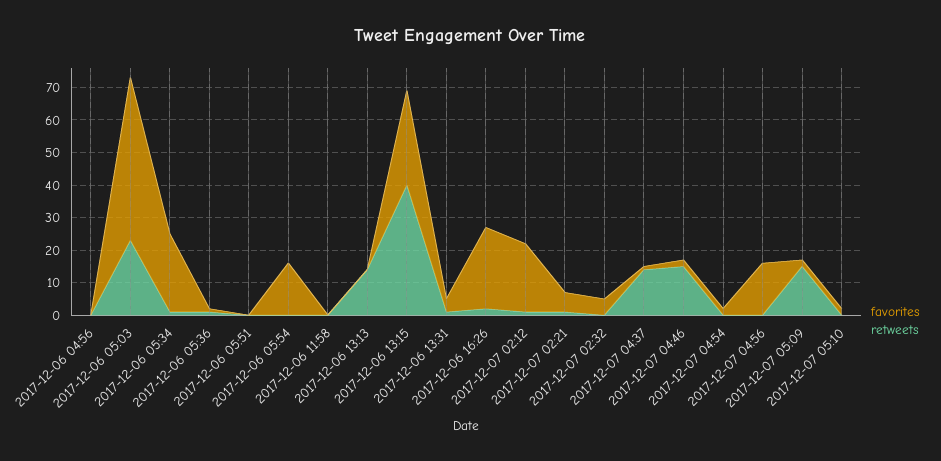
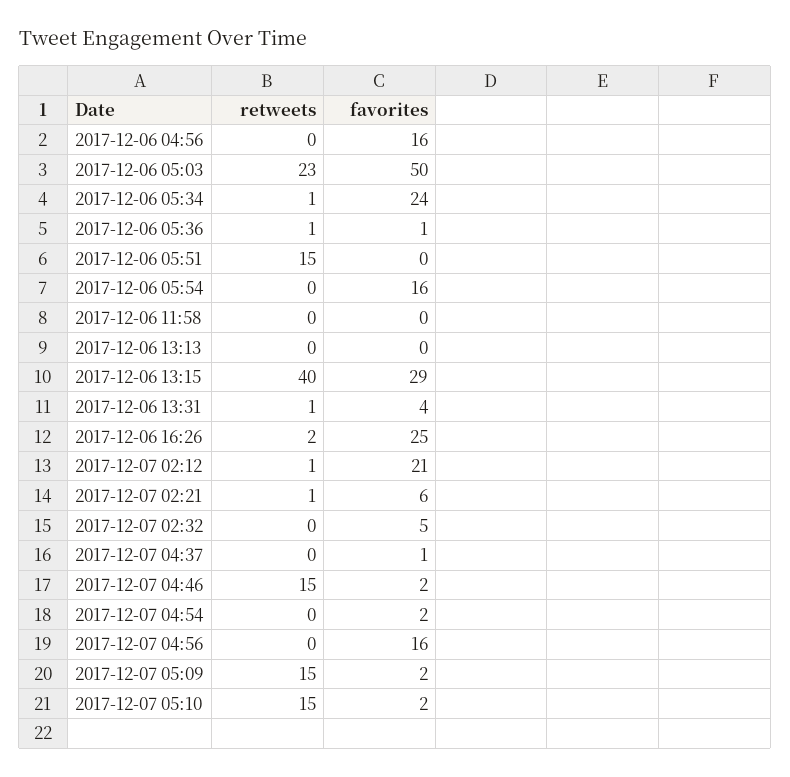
favorites, 2017-12-06 04:56: 0 -> 16
retweets, 2017-12-06 05:51: 0 -> 15
retweets, 2017-12-06 13:13: 15 -> 0
retweets, 2017-12-07 04:37: 15 -> 0
retweets, 2017-12-07 05:10: 0 -> 15

